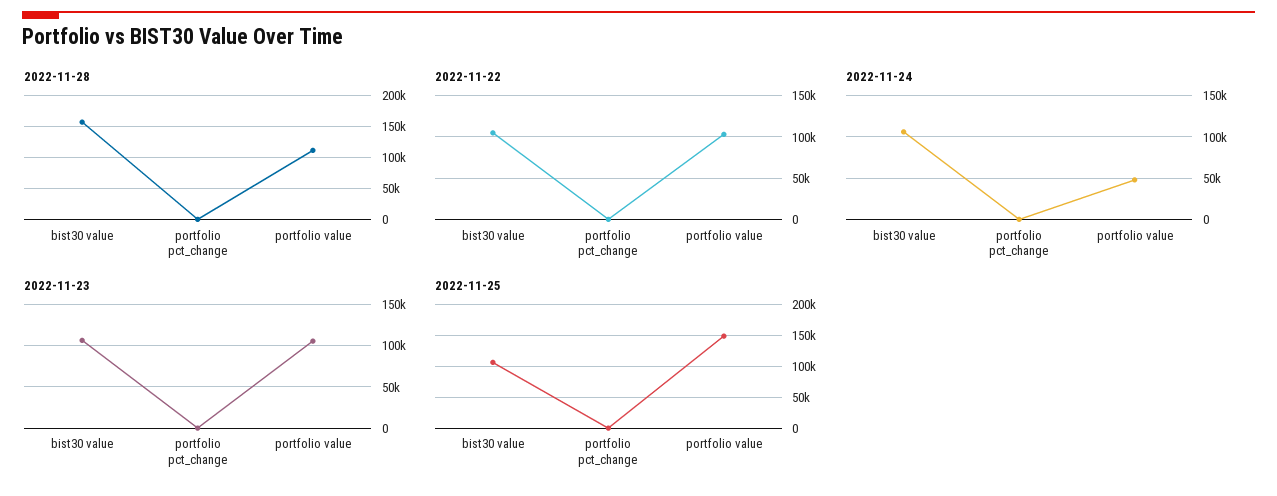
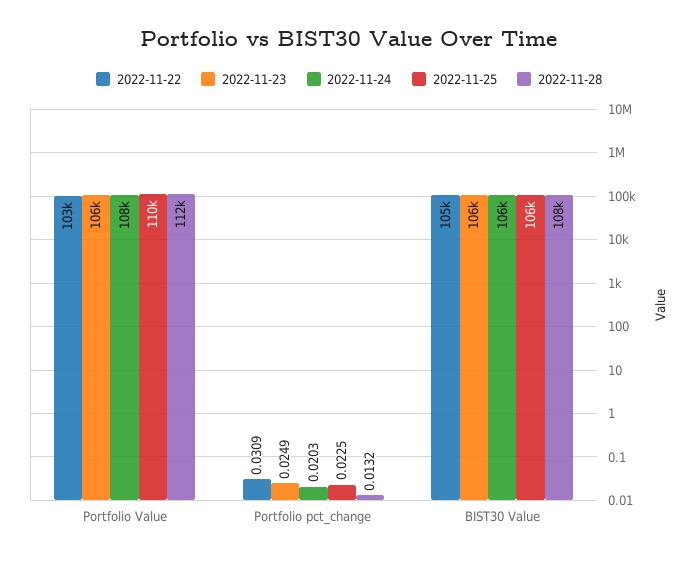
2022-11-28, bist30 value: 160000 -> 108000
2022-11-24, portfolio value: 50000 -> 108000
2022-11-25, portfolio value: 150000 -> 110000

